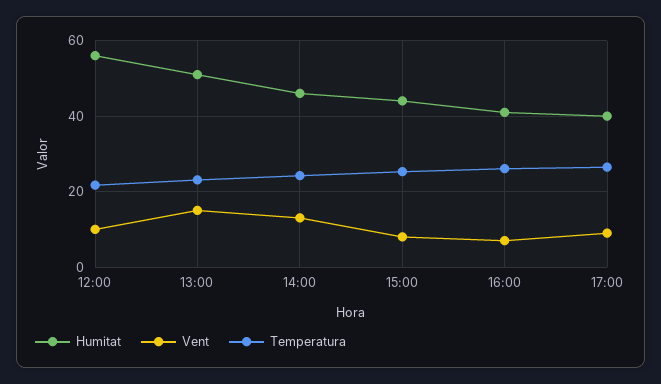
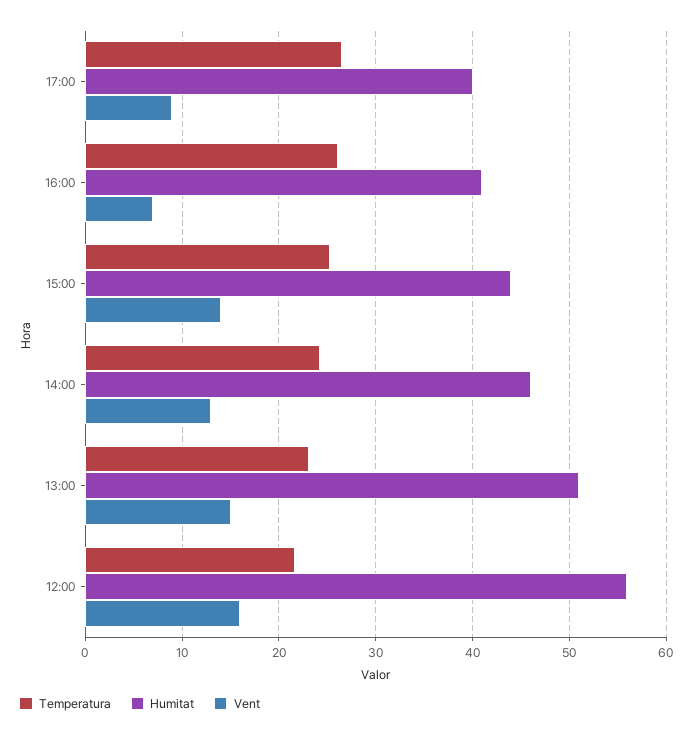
Vent, 12:00: 10 -> 16
Vent, 15:00: 8 -> 14

